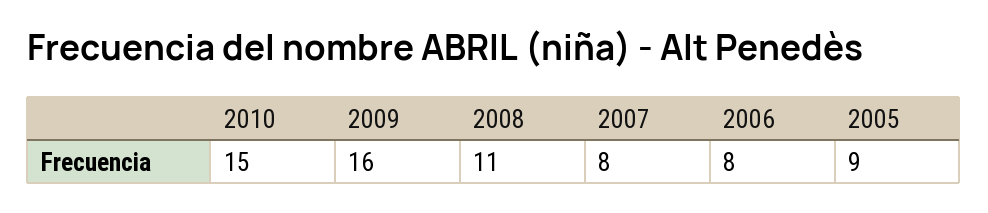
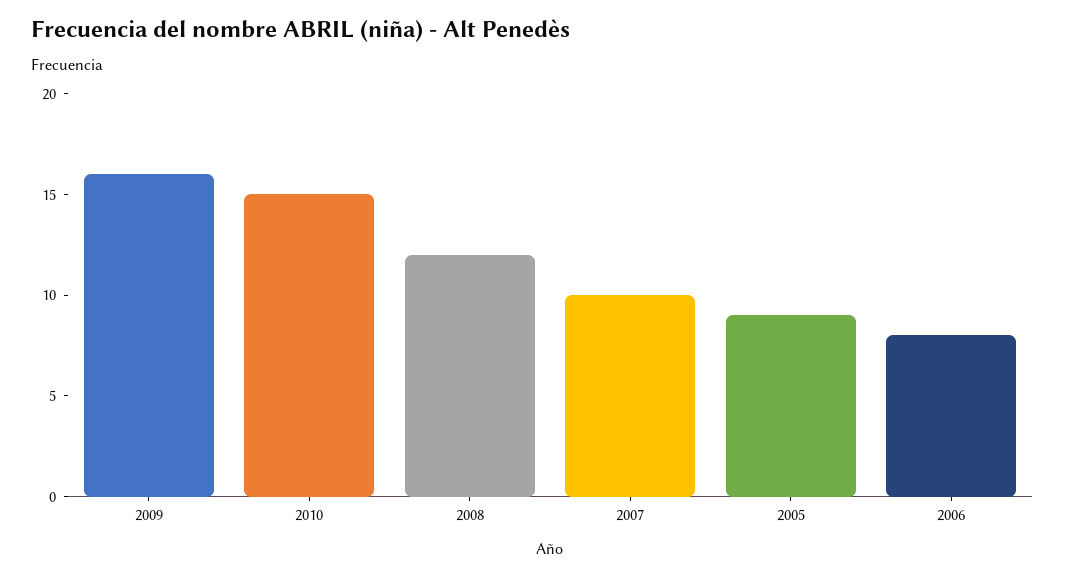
2008: 11 -> 12
2007: 8 -> 10

